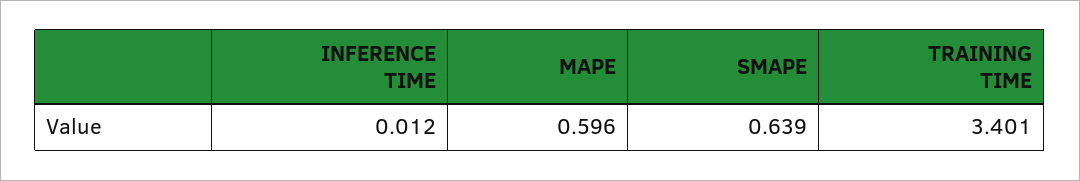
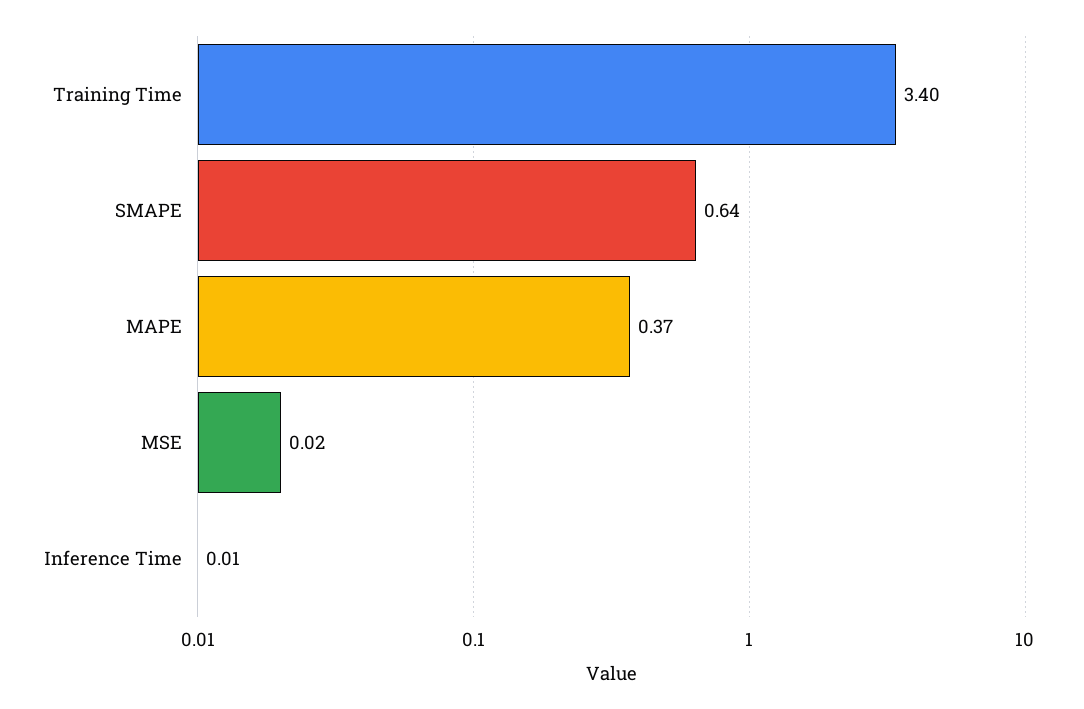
MAPE: 0.596 -> 0.37
MSE: none -> 0.02

